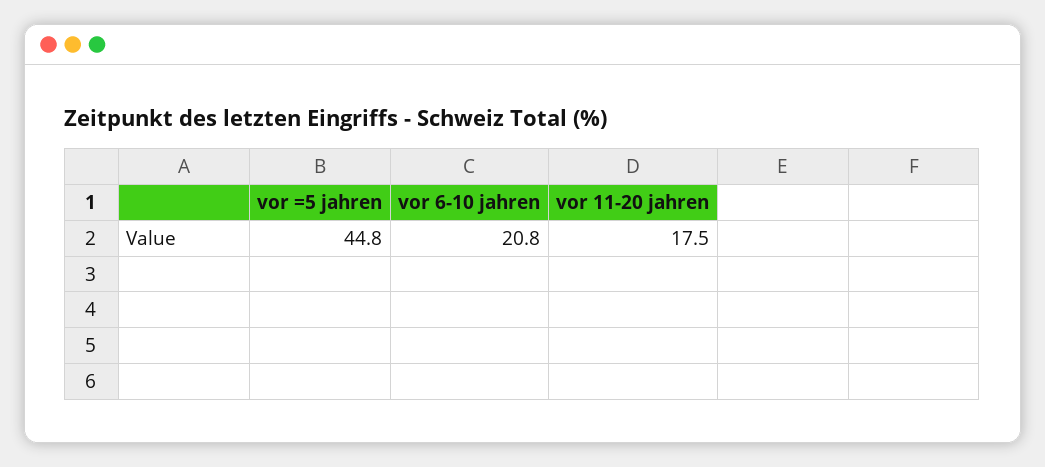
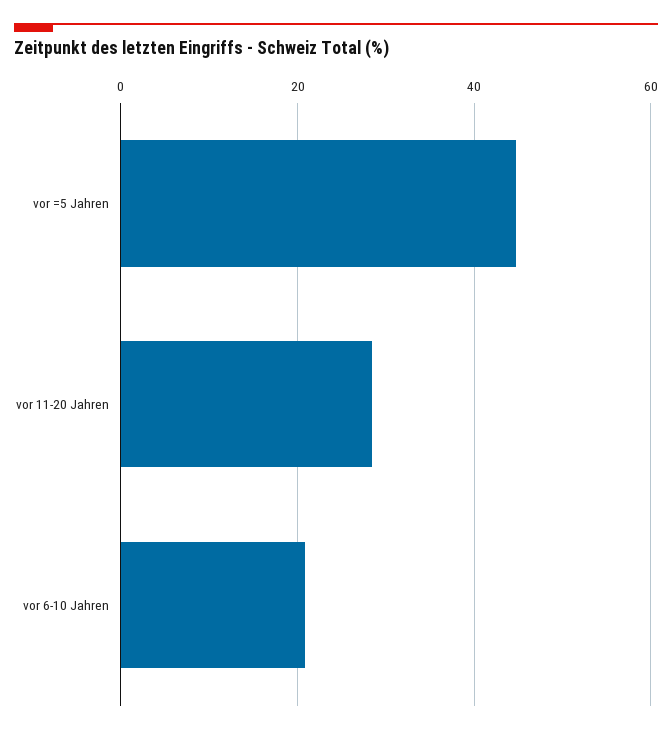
vor 11-20 jahren: 17.5 -> 28

